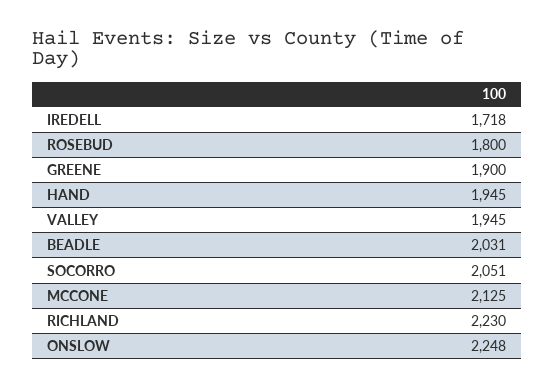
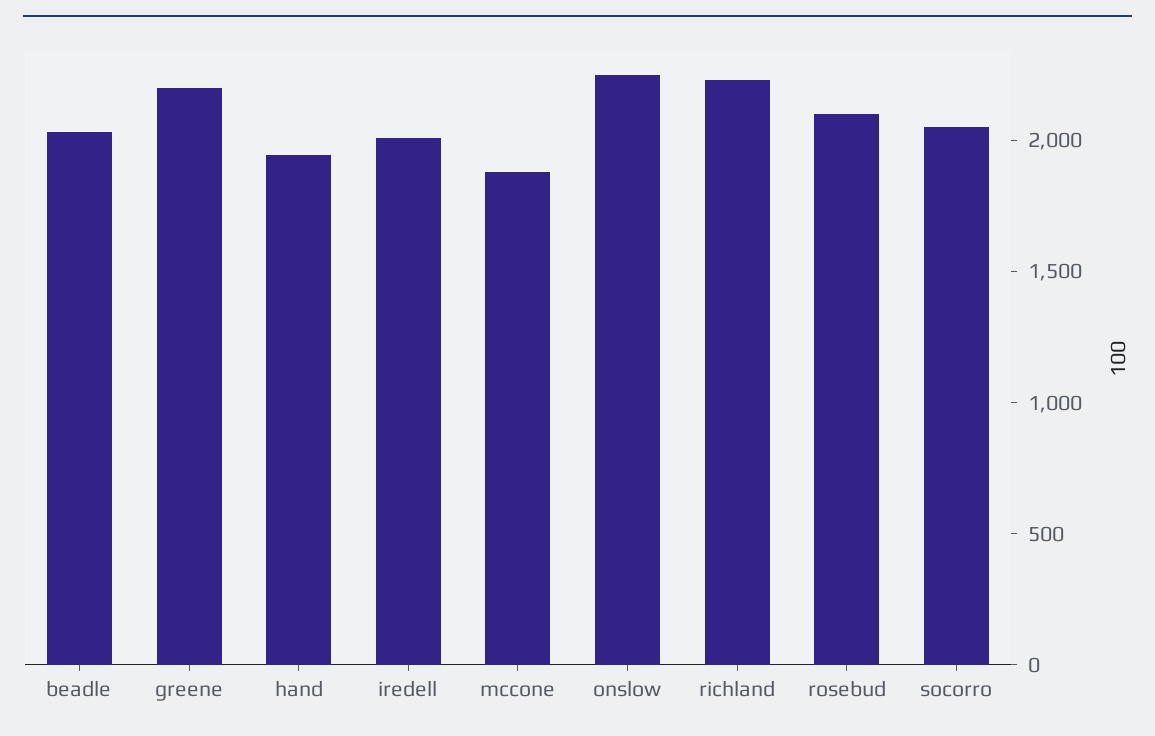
IREDELL: 1718 -> 2000
ROSEBUD: 1800 -> 2100
GREENE: 1900 -> 2200
VALLEY: 1945 -> none
MCCONE: 2125 -> 1900

